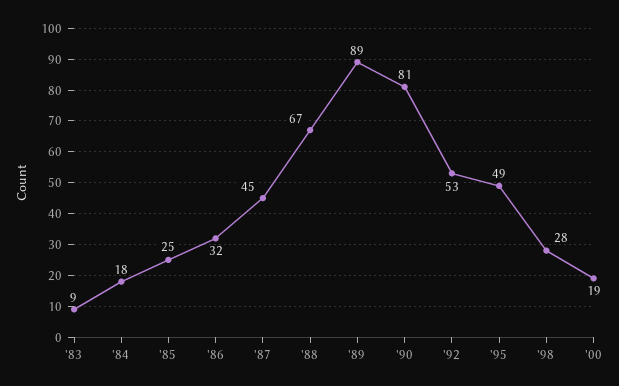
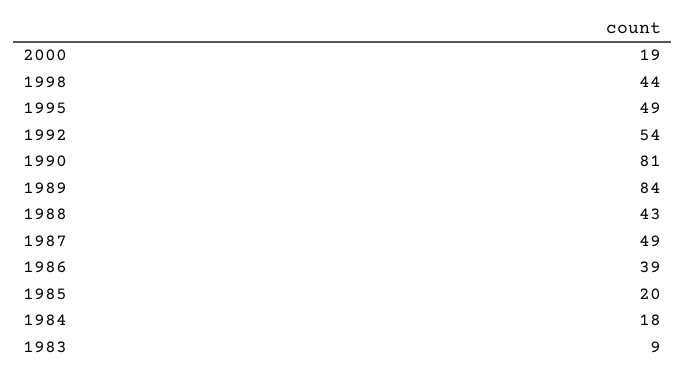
'85: 25 -> 20
'86: 32 -> 39
'87: 45 -> 49
'88: 67 -> 43
'89: 89 -> 84
'92: 53 -> 54
'98: 28 -> 44

